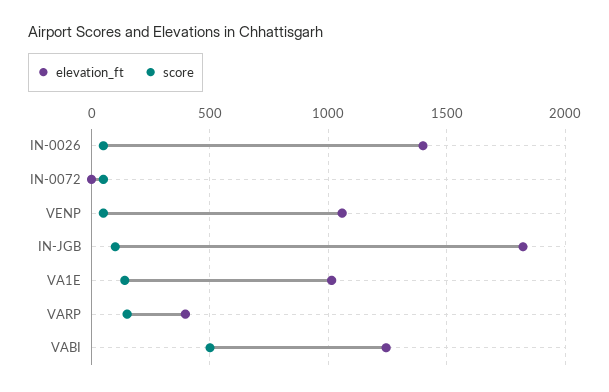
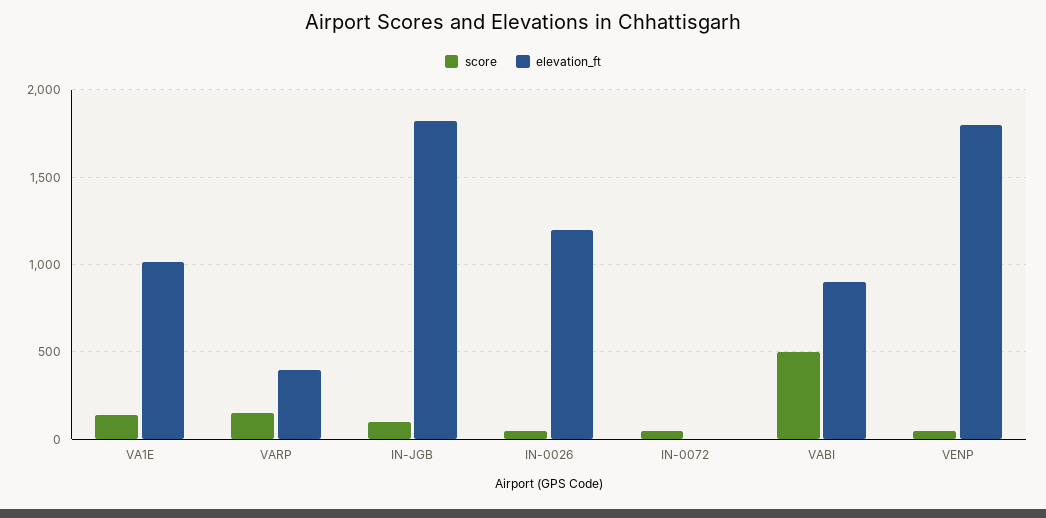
elevation_ft, IN-0026: 1400 -> 1200
elevation_ft, VENP: 1050 -> 1800
elevation_ft, VABI: 1250 -> 900

